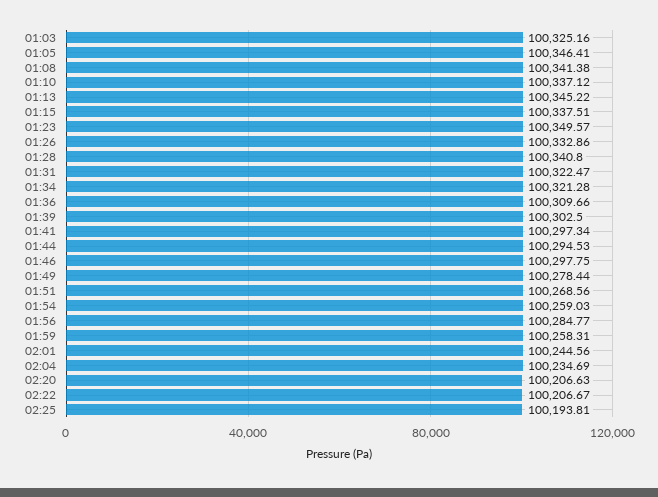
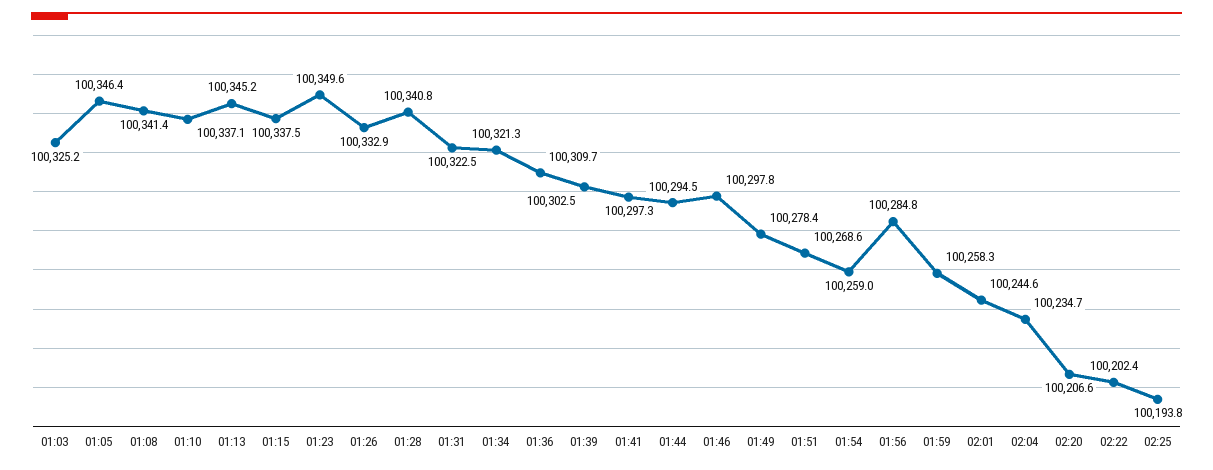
02:22: 100206.67 -> 100202.4

